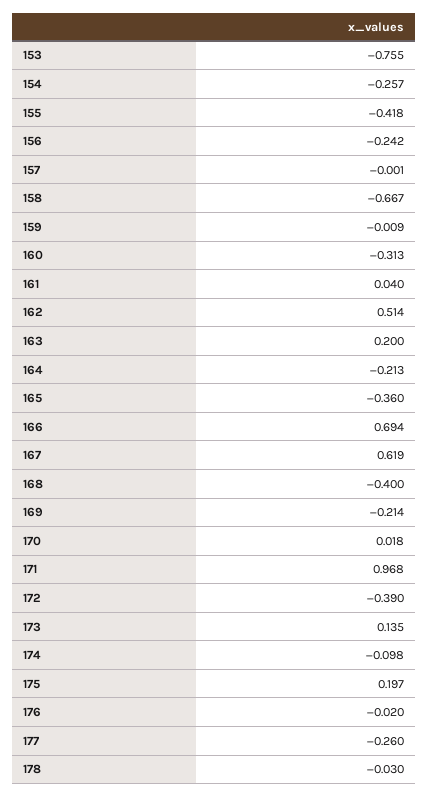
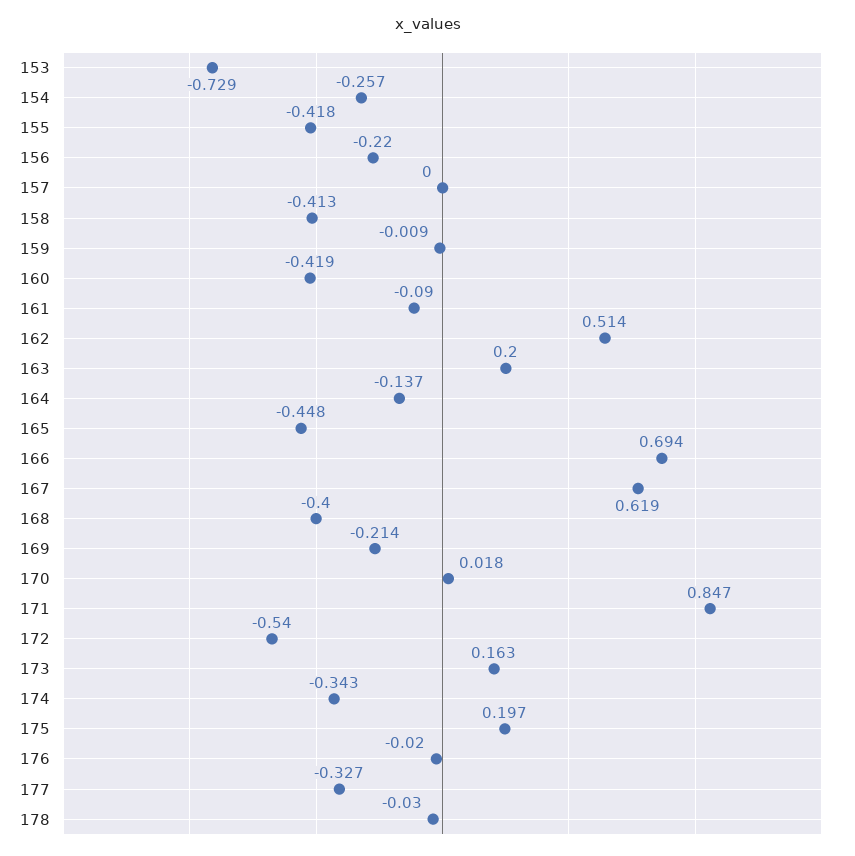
153: -0.755 -> -0.729
156: -0.242 -> -0.22
157: -0.001 -> 0
158: -0.667 -> -0.413
160: -0.313 -> -0.419
161: 0.04 -> -0.09
164: -0.213 -> -0.137
165: -0.36 -> -0.448
171: 0.968 -> 0.847
172: -0.39 -> -0.54
173: 0.135 -> 0.163
174: -0.098 -> -0.343
177: -0.26 -> -0.327

